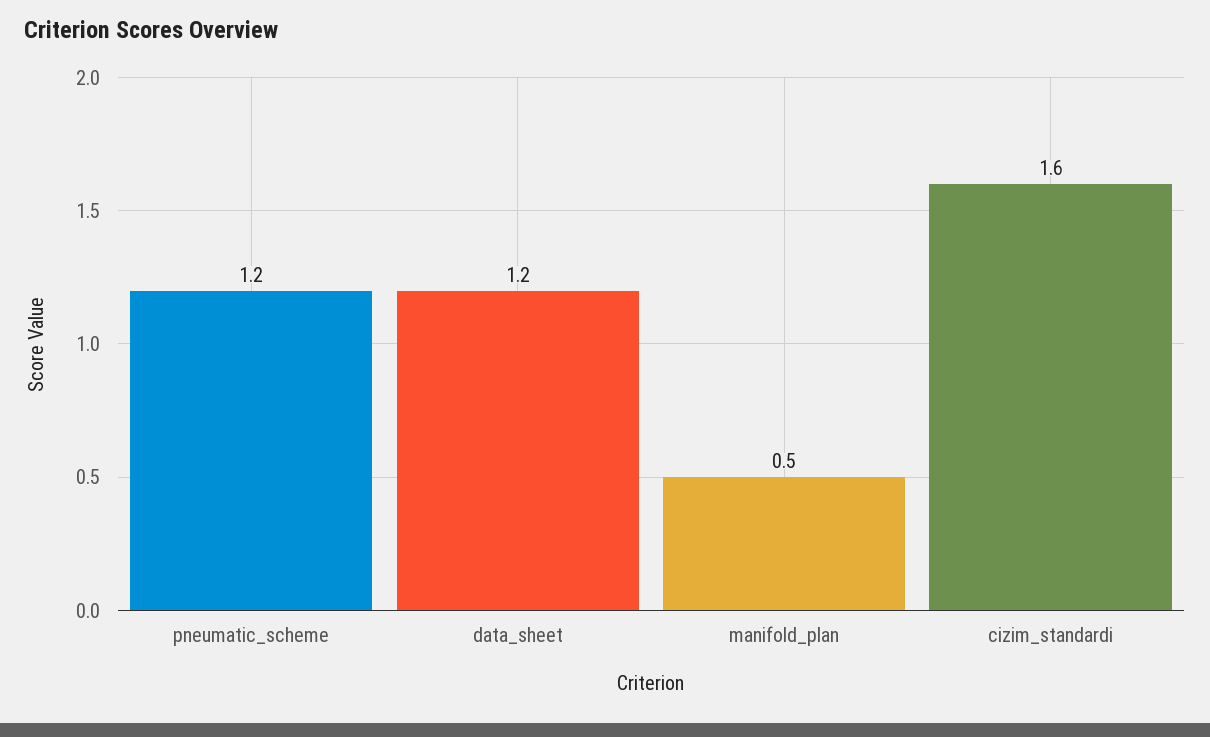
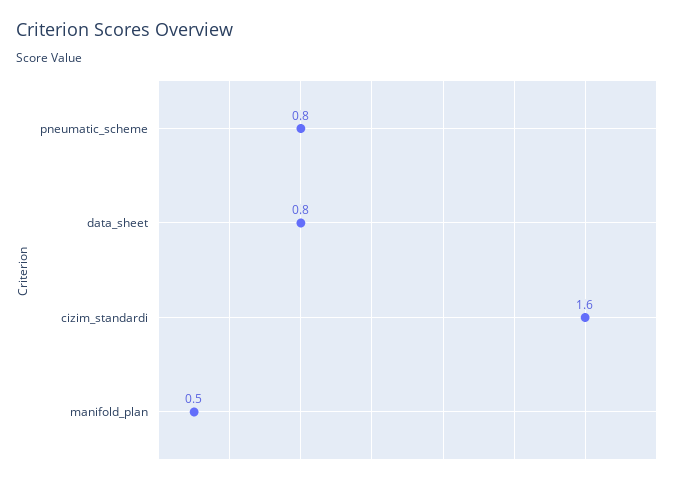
pneumatic_scheme: 1.2 -> 0.8
data_sheet: 1.2 -> 0.8

